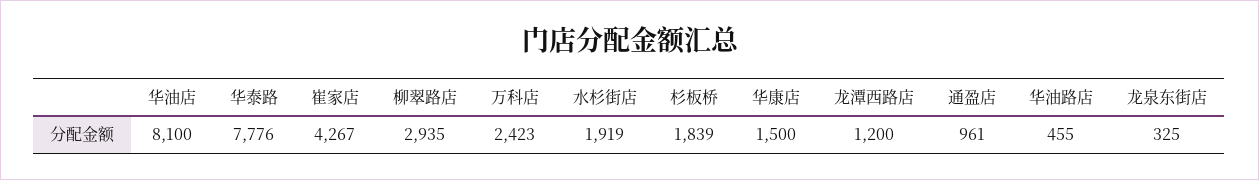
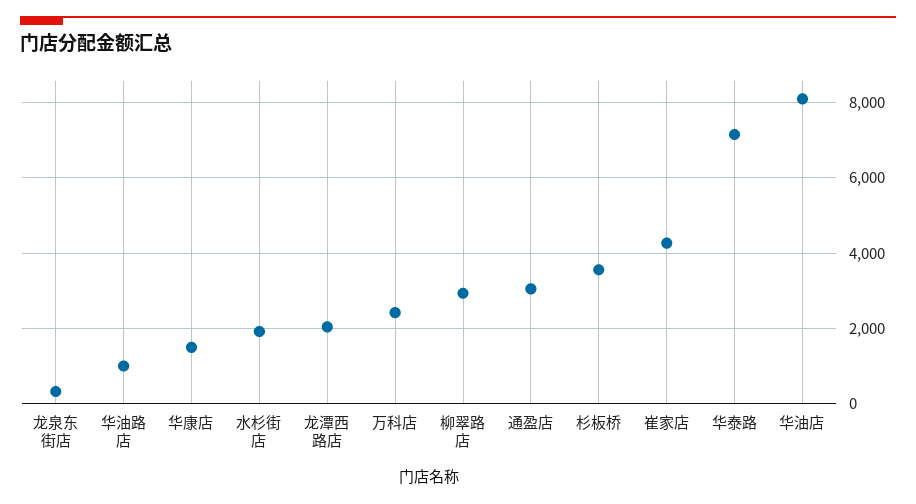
华泰路: 7776 -> 7200
杉板桥: 1839 -> 3600
龙潭西路店: 1200 -> 2000
通盈店: 961 -> 3000
华油路店: 455 -> 1000

